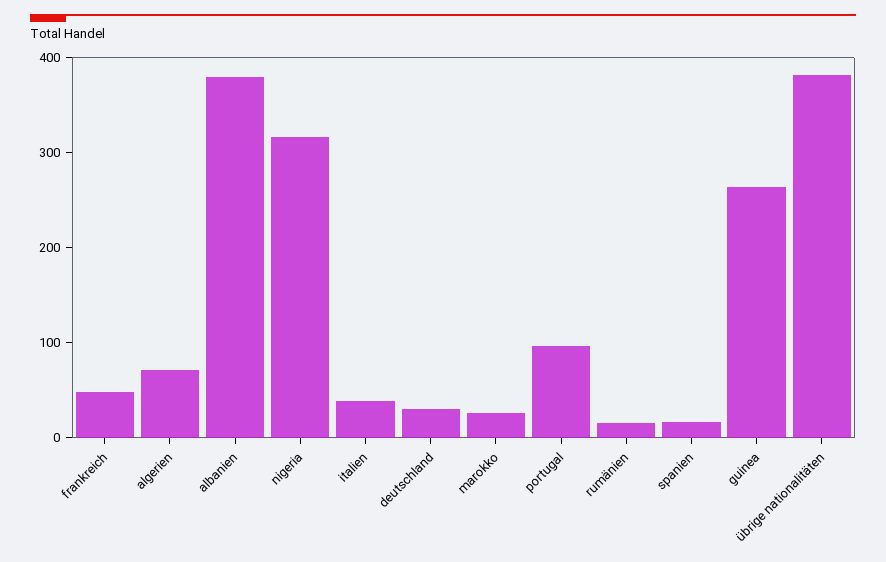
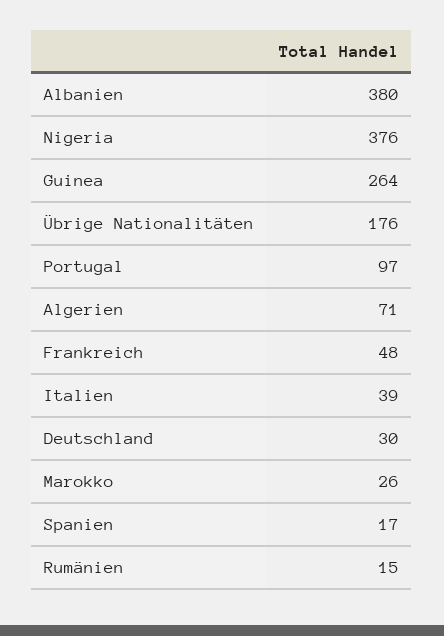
nigeria: 320 -> 376
übrige nationalitäten: 380 -> 176

